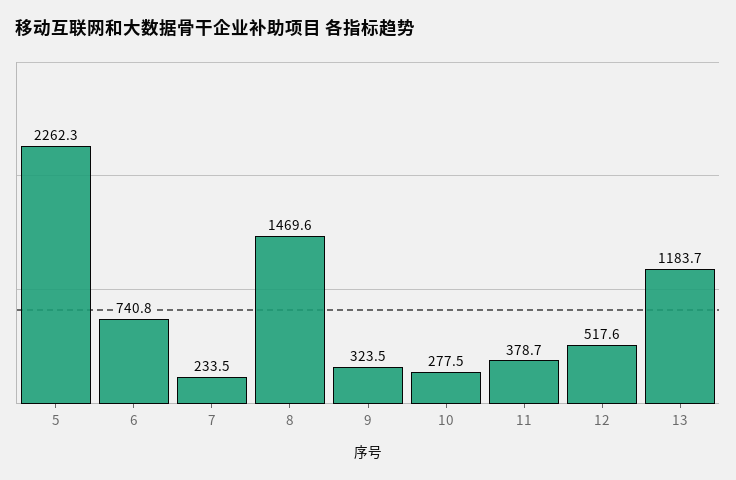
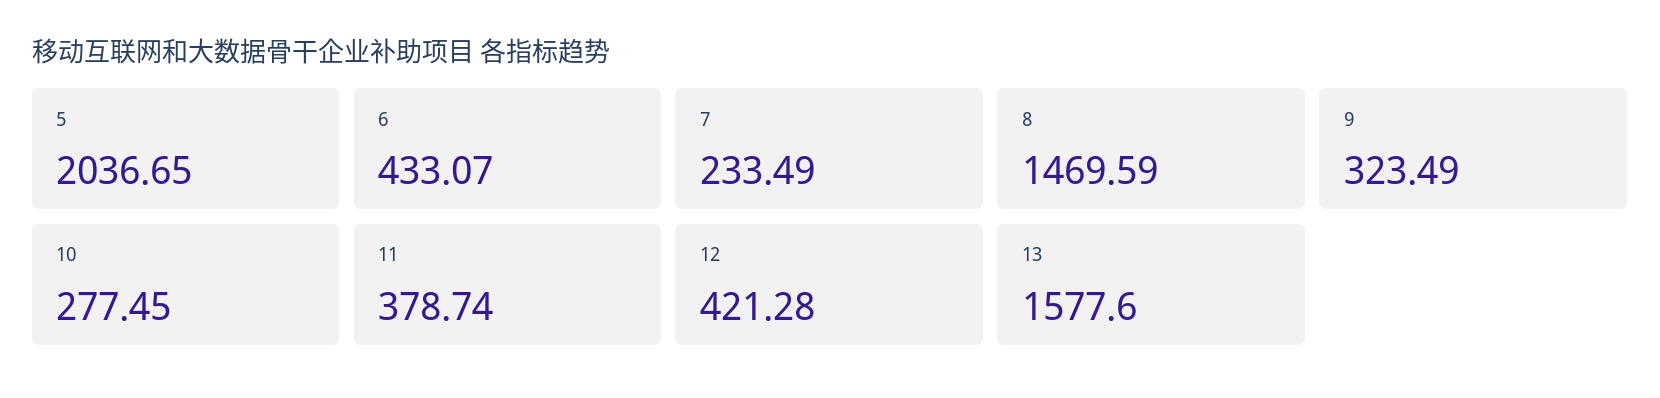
5: 2262.3 -> 2036.65
6: 740.8 -> 433.07
12: 517.6 -> 421.28
13: 1183.7 -> 1577.6

